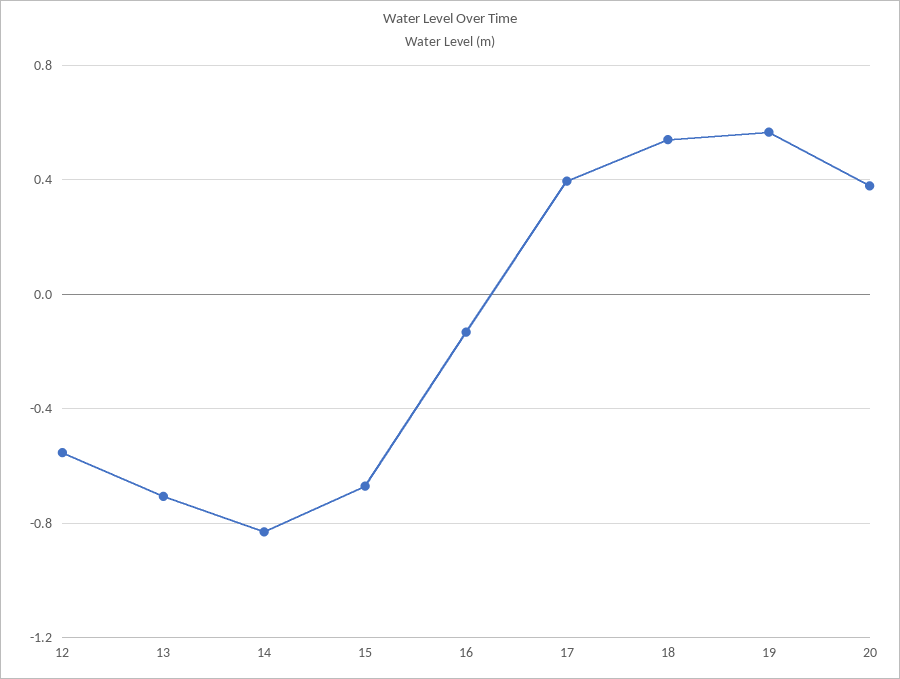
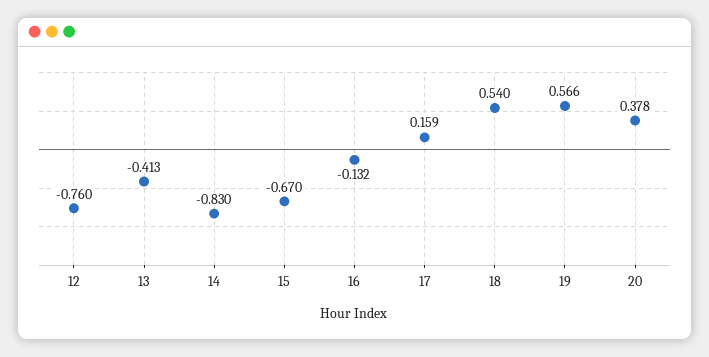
12: -0.55 -> -0.76
13: -0.7 -> -0.413
17: 0.4 -> 0.159

